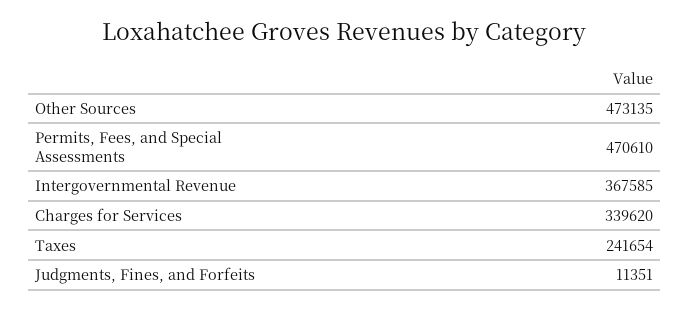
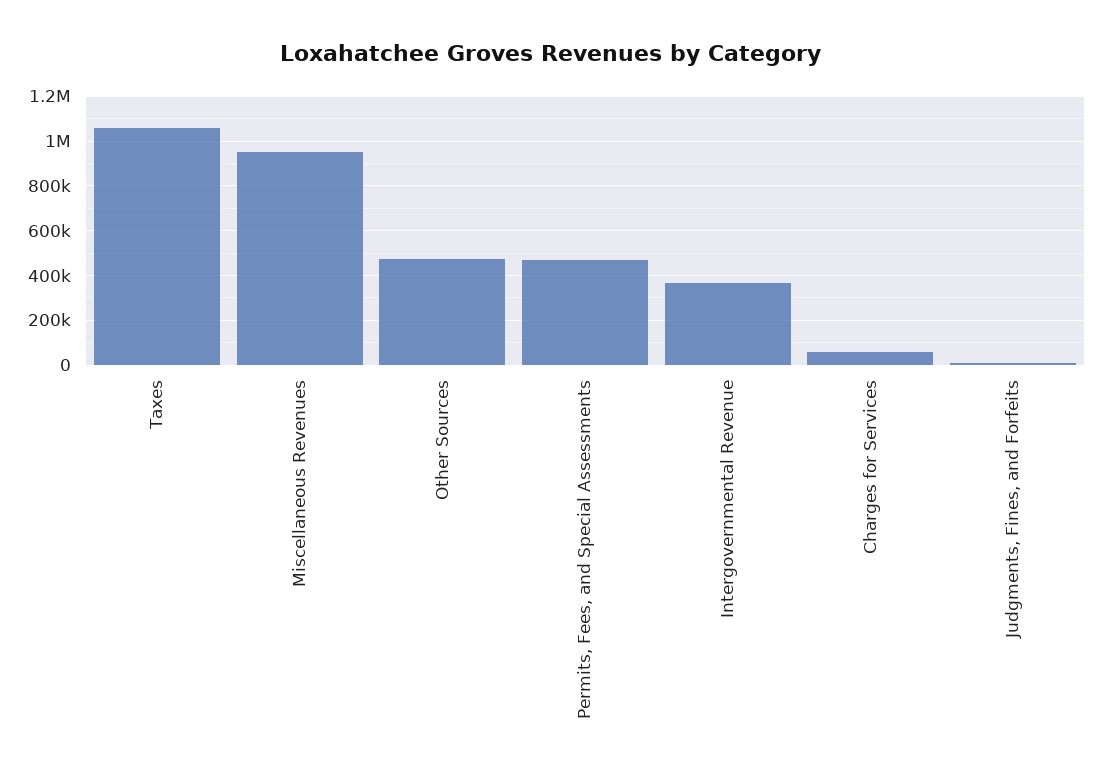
Charges for Services: 339620 -> 50000
Taxes: 241654 -> 1050000
Miscellaneous Revenues: none -> 950000

